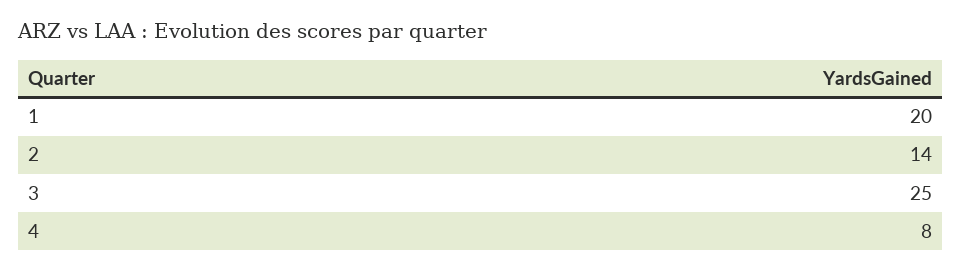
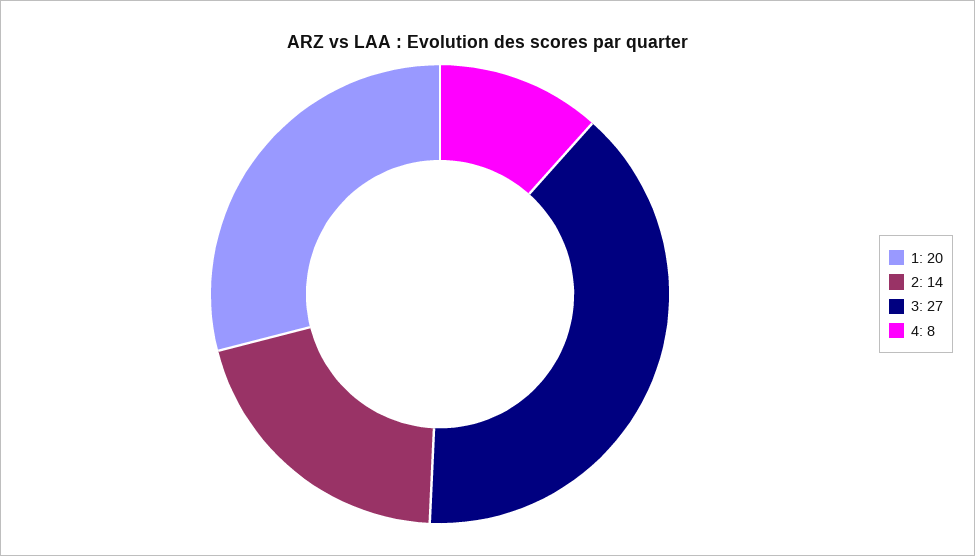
3: 25 -> 27

